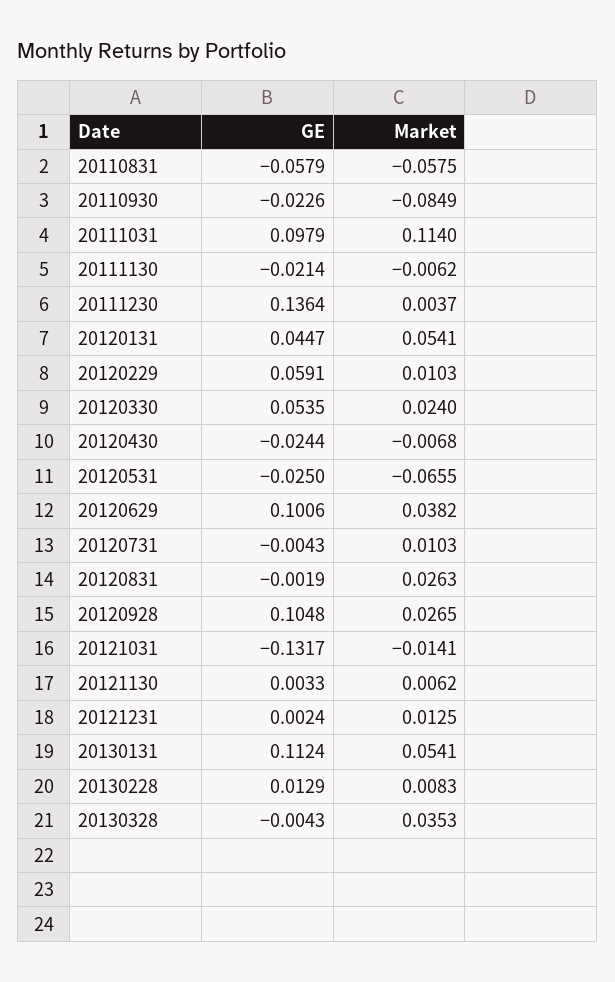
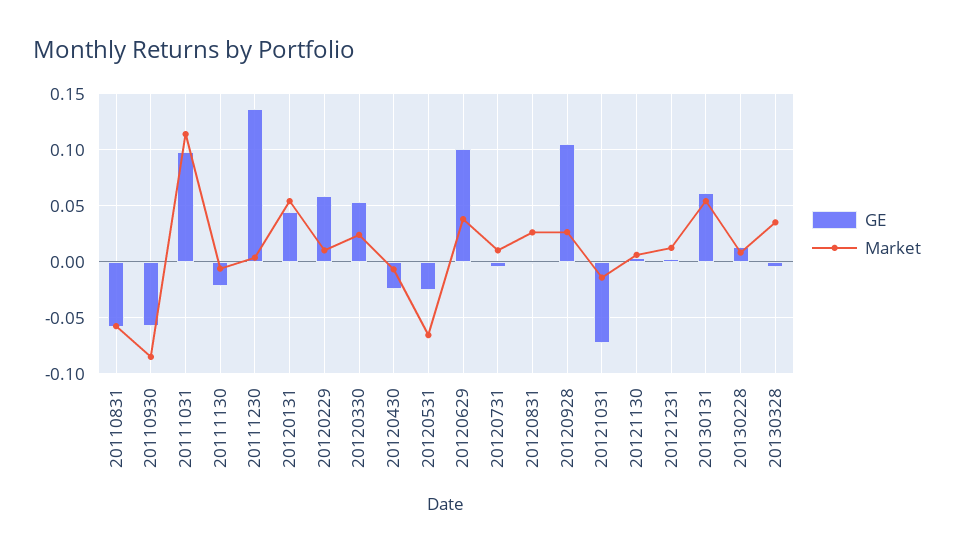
GE, 20110930: -0.0226 -> -0.06
GE, 20121031: -0.1317 -> -0.07
GE, 20130131: 0.1124 -> 0.06

